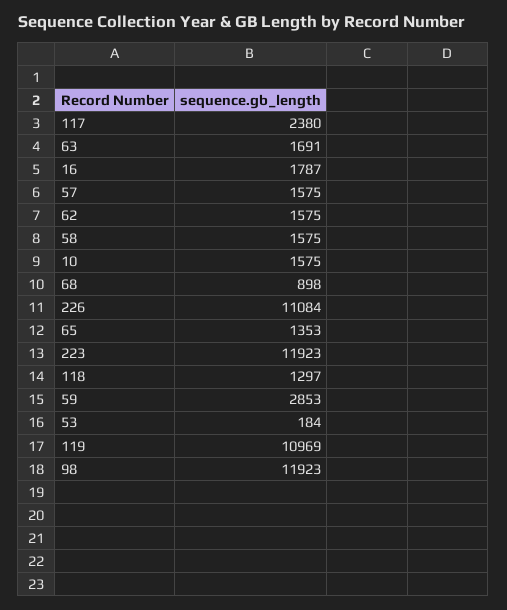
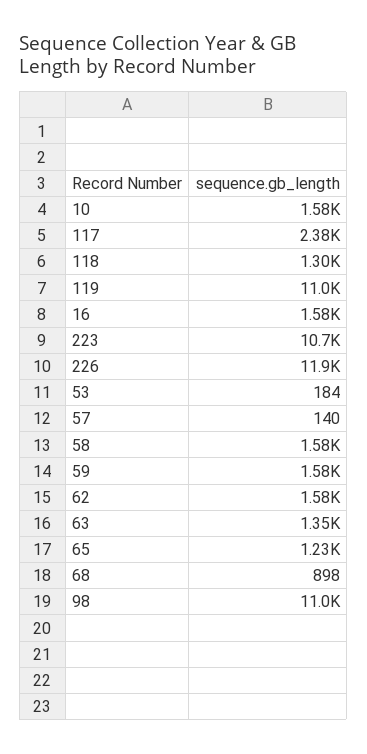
63: 1691 -> 1350
16: 1787 -> 1580
57: 1575 -> 140
226: 11084 -> 11900
65: 1353 -> 1230
223: 11923 -> 10700
59: 2853 -> 1580
98: 11923 -> 11000

